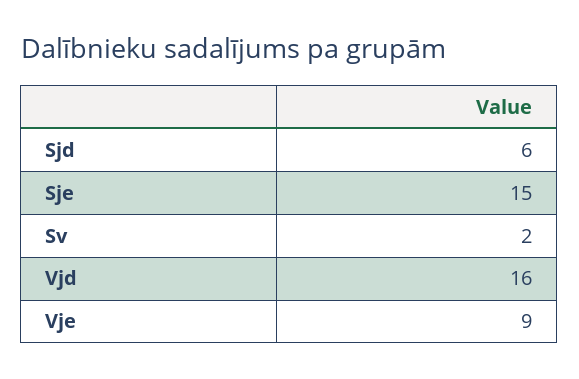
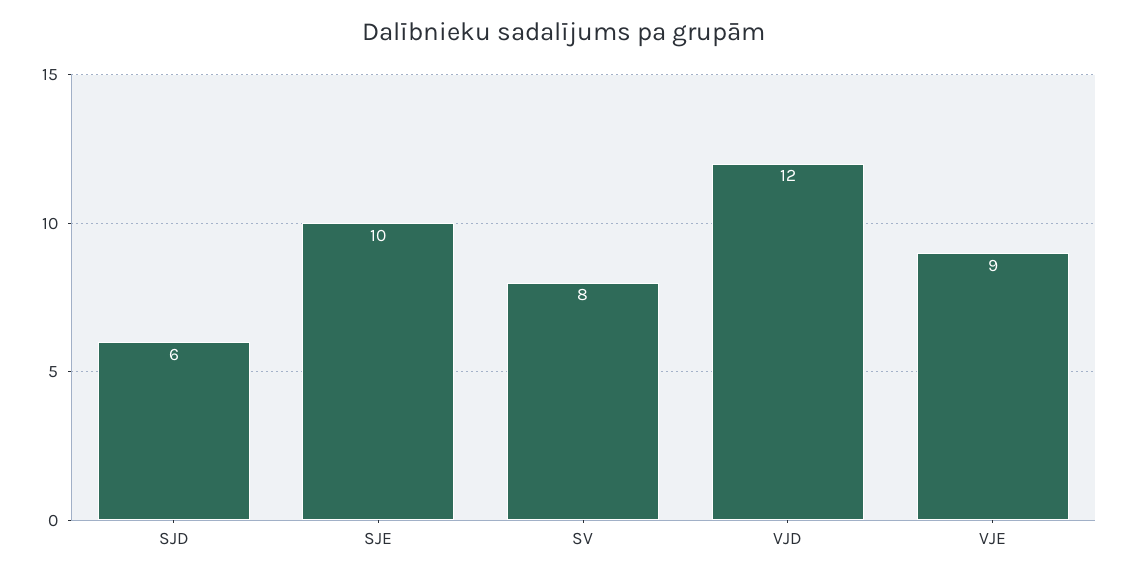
Sje: 15 -> 10
Sv: 2 -> 8
Vjd: 16 -> 12

